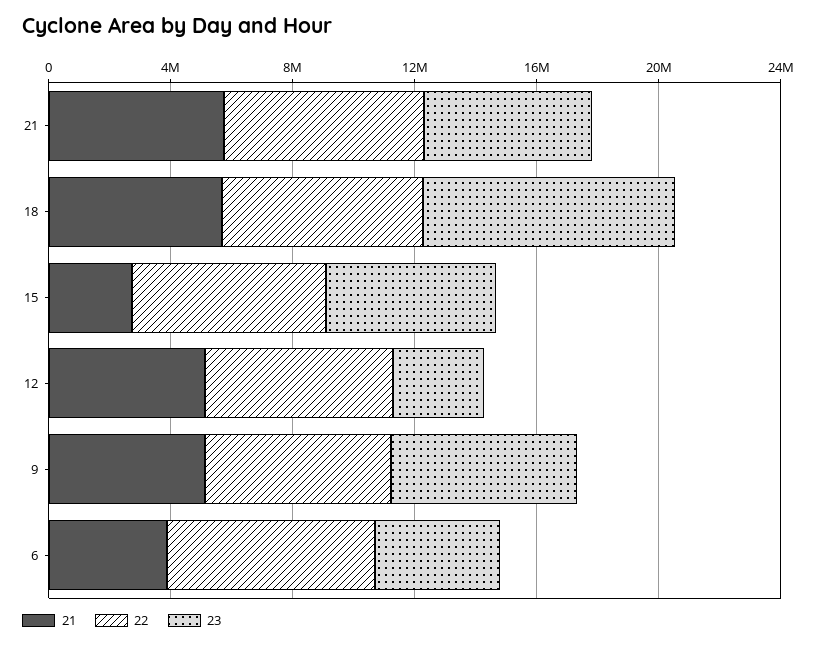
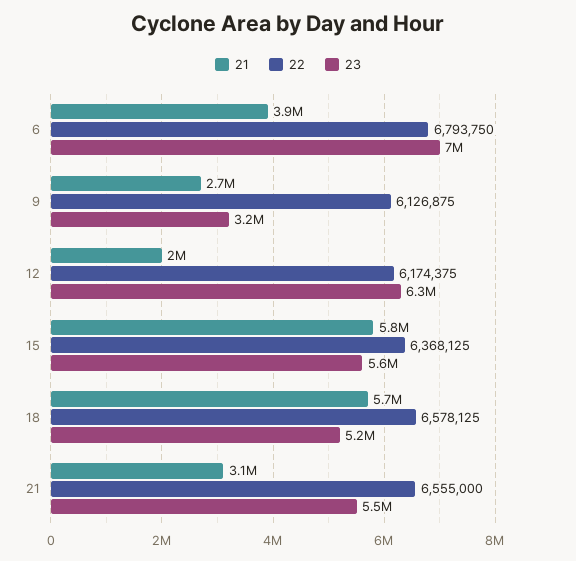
21, 21: 6000000 -> 3100000
23, 18: 8000000 -> 5200000
21, 15: 3000000 -> 5800000
21, 12: 5000000 -> 2000000
23, 12: 3000000 -> 6300000
21, 9: 5000000 -> 2700000
23, 9: 6000000 -> 3200000
23, 6: 4000000 -> 7000000

